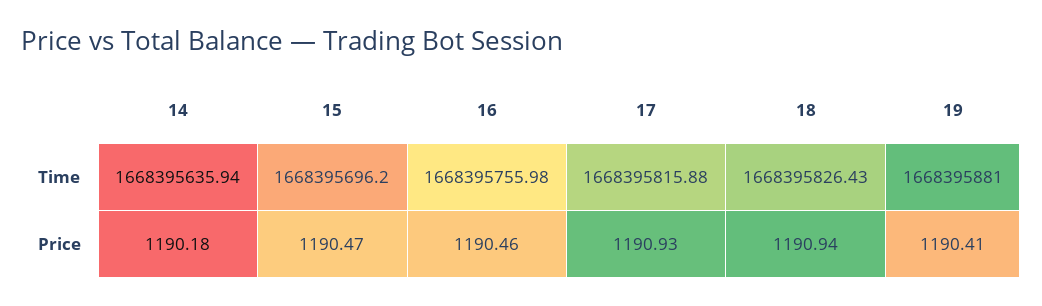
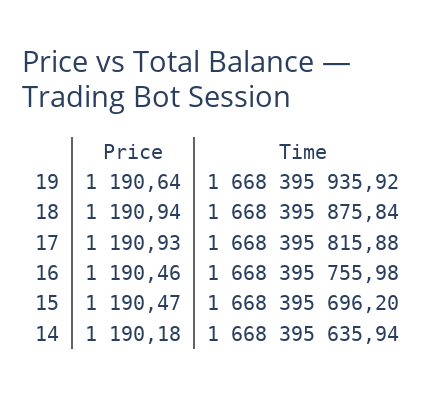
18, Time: 1668395826.43 -> 1668395875.84
19, Time: 1668395881 -> 1668395935.92
19, Price: 1190.41 -> 1190.64

